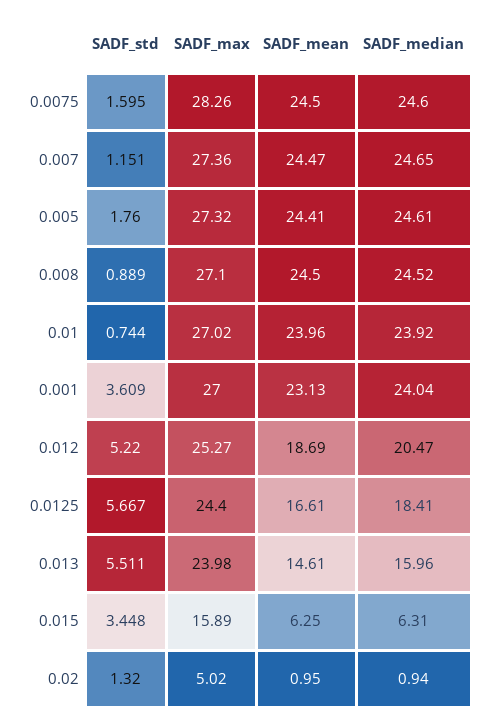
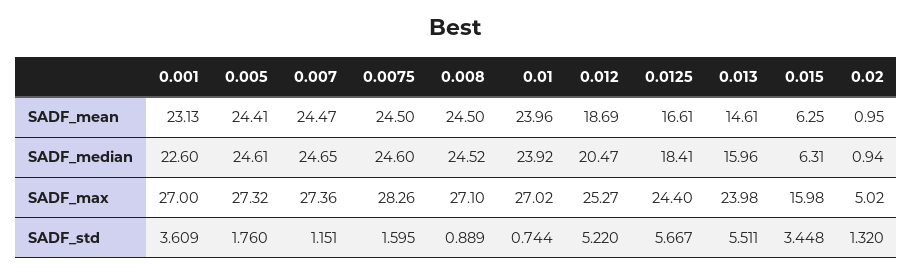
SADF_median, 0.001: 24.04 -> 22.6
SADF_max, 0.015: 15.89 -> 15.98

